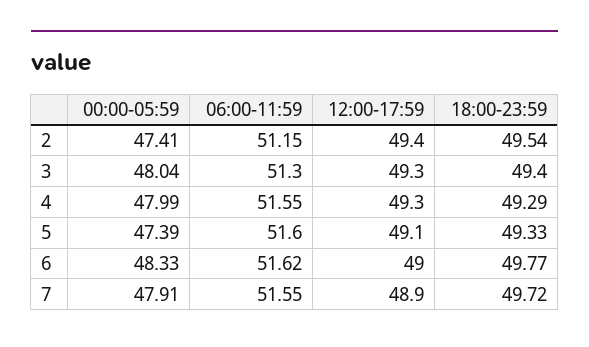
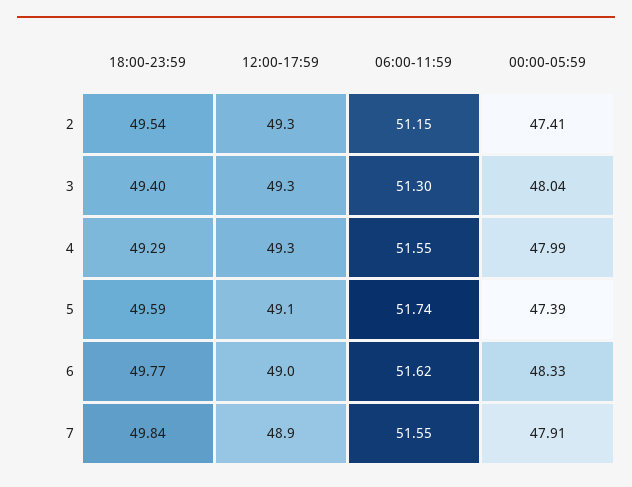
12:00-17:59, 2: 49.4 -> 49.3
06:00-11:59, 5: 51.6 -> 51.74
18:00-23:59, 5: 49.33 -> 49.59
18:00-23:59, 7: 49.72 -> 49.84

